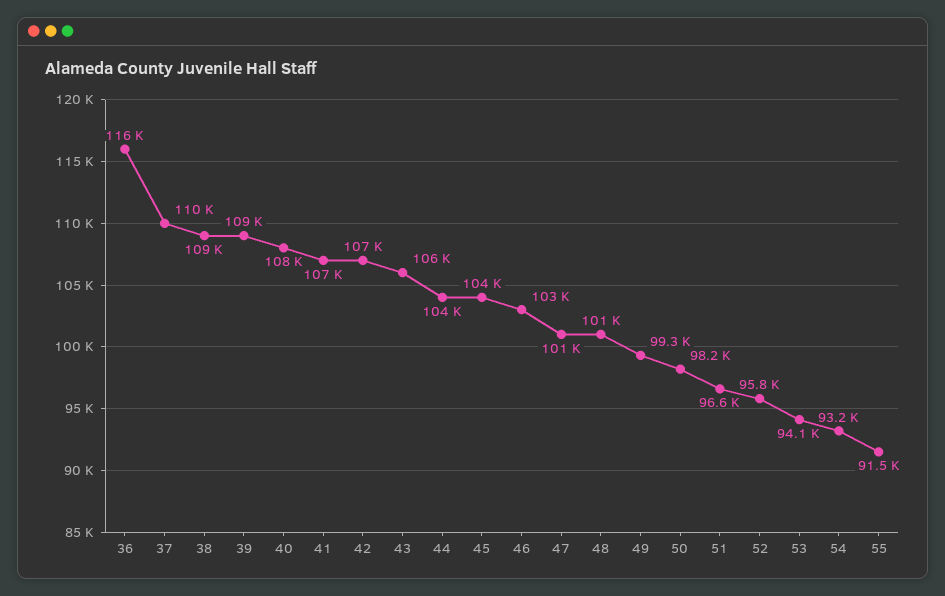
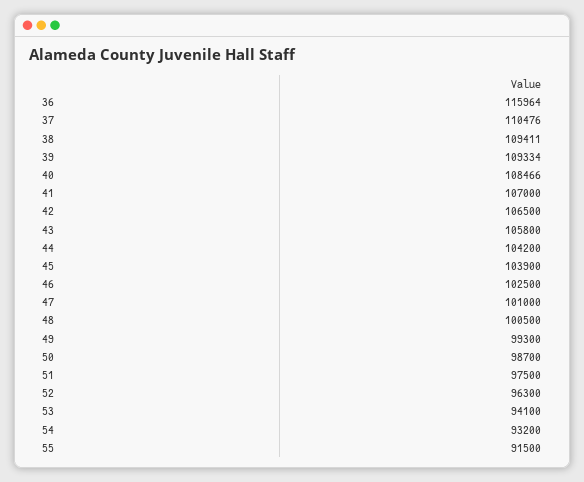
50: 98200 -> 98700
51: 96600 -> 97500
52: 95800 -> 96300

